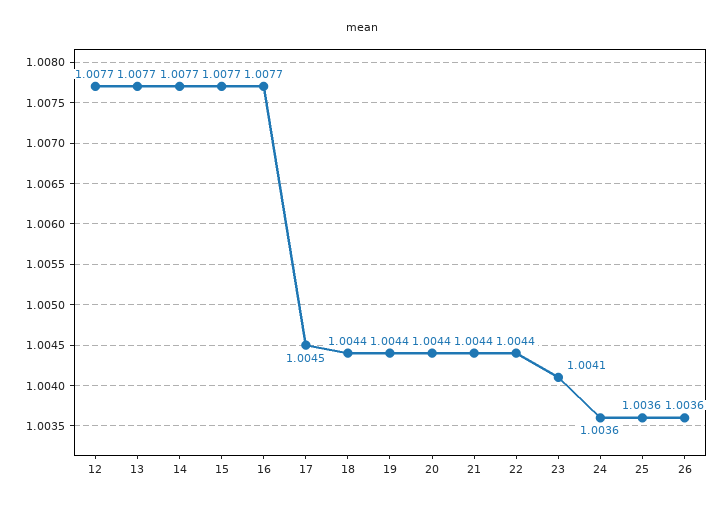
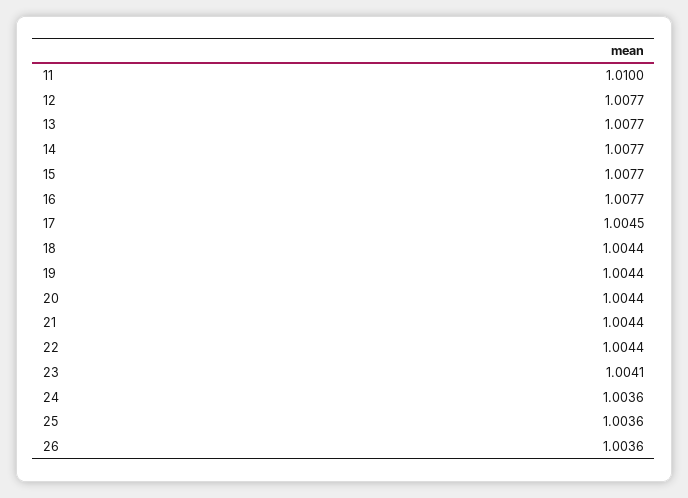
11: none -> 1.01

